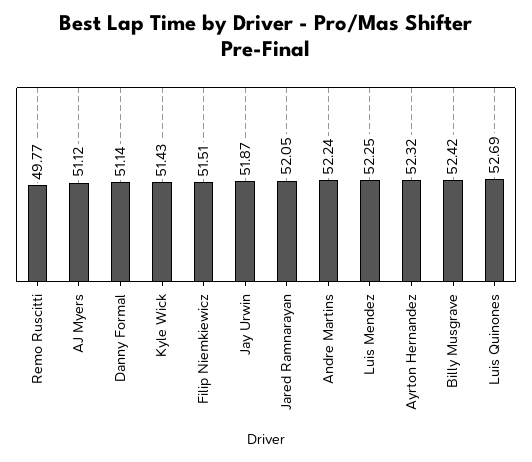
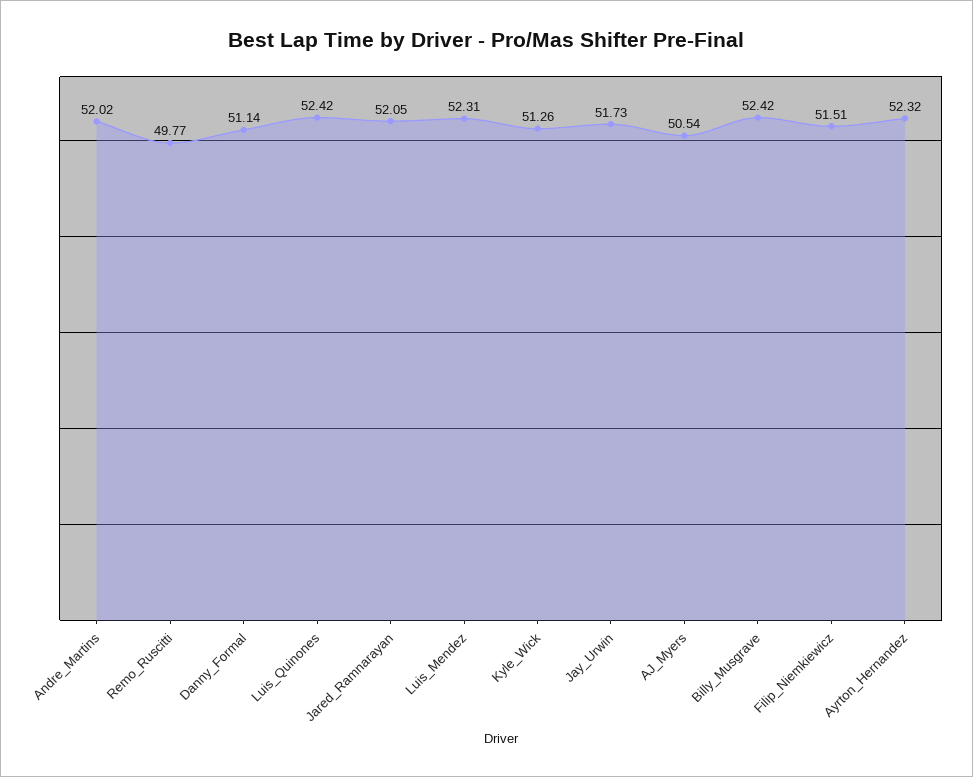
AJ Myers: 51.12 -> 50.54
Kyle Wick: 51.43 -> 51.26
Jay Urwin: 51.87 -> 51.73
Andre Martins: 52.24 -> 52.02
Luis Mendez: 52.25 -> 52.31
Luis Quinones: 52.69 -> 52.42

